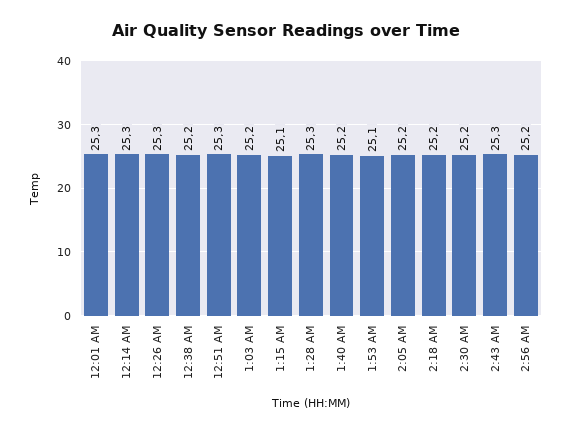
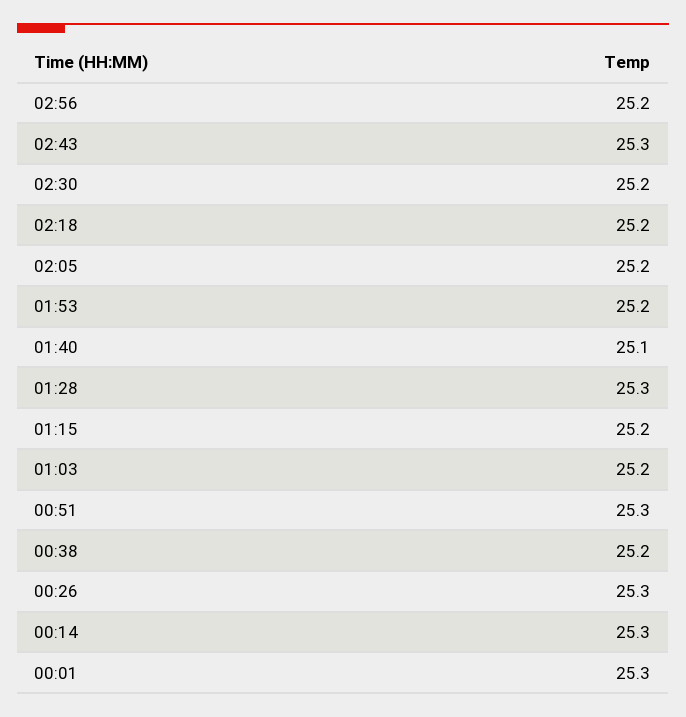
1:15 AM: 25.1 -> 25.2
1:40 AM: 25.2 -> 25.1
1:53 AM: 25.1 -> 25.2

